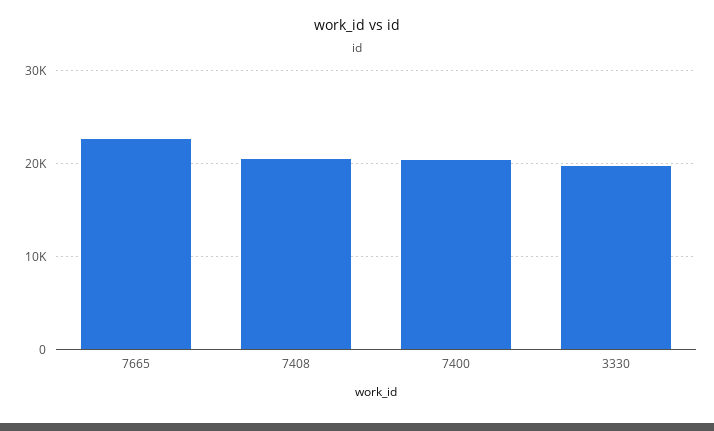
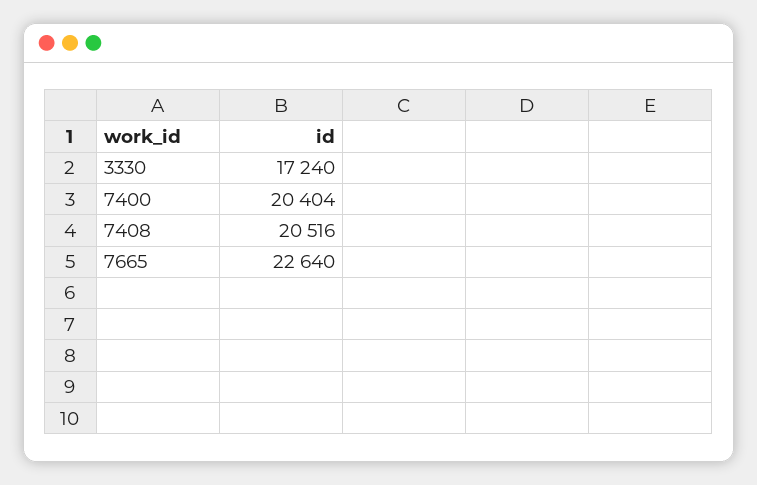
3330: 20000 -> 17240

